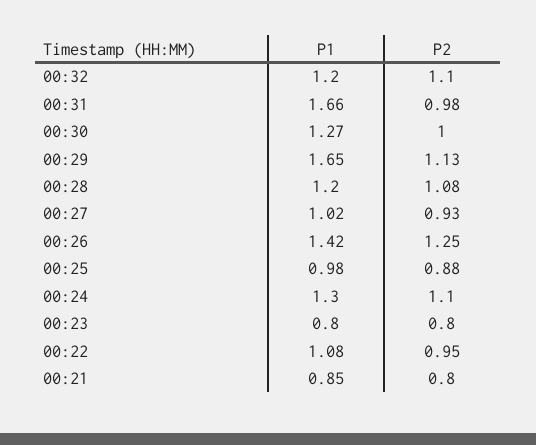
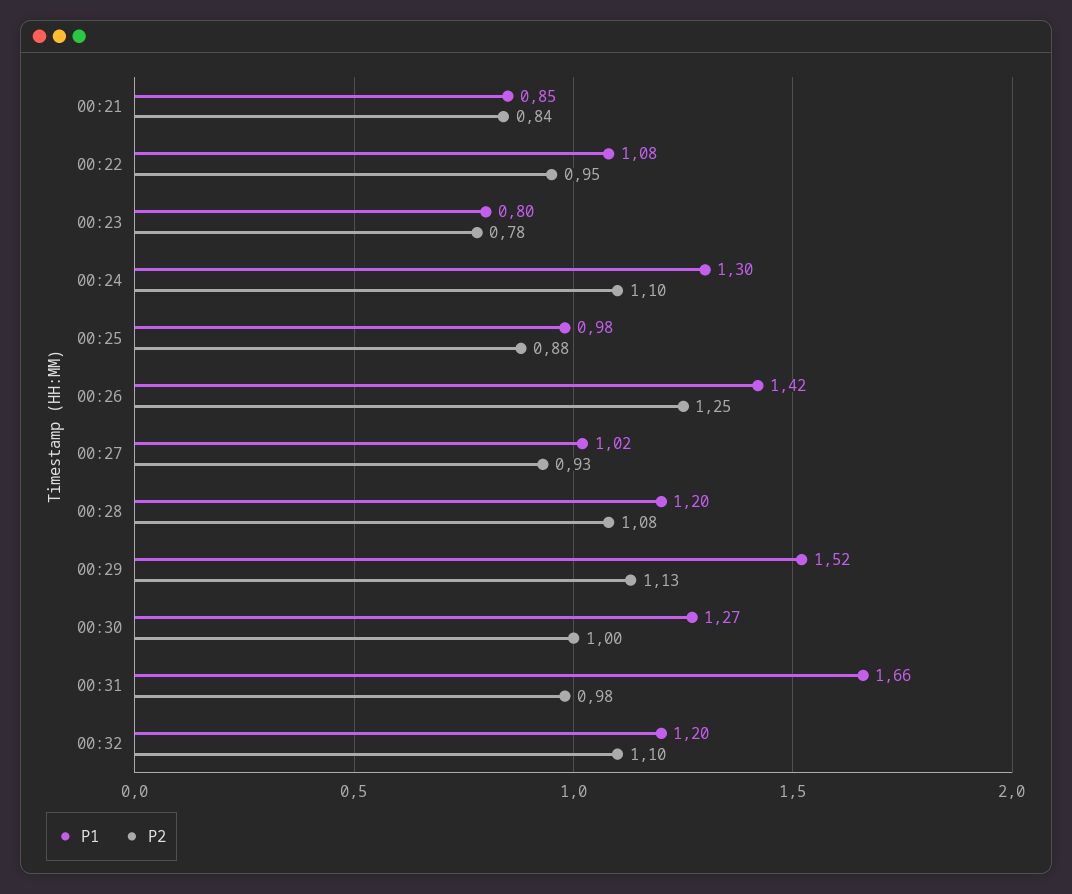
P1, 00:29: 1.65 -> 1.52
P2, 00:23: 0.8 -> 0.78
P2, 00:21: 0.8 -> 0.84

